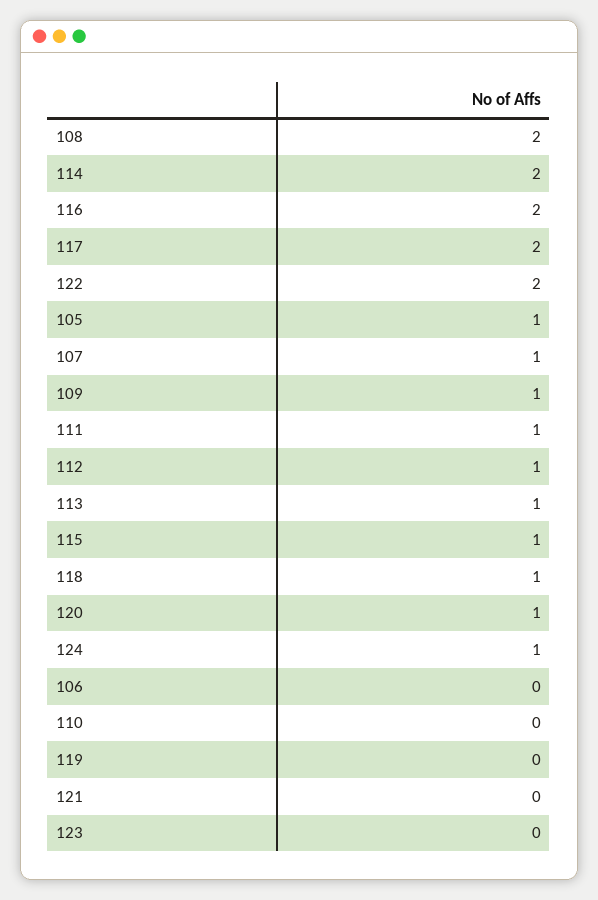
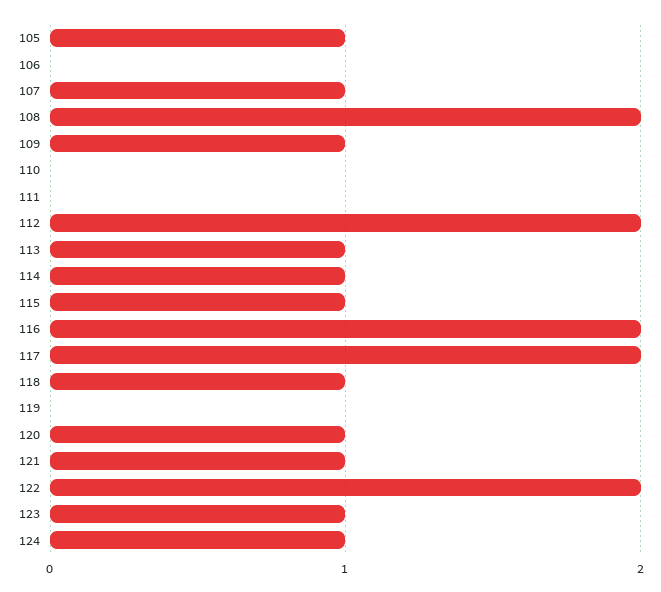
114: 2 -> 1
111: 1 -> 0
112: 1 -> 2
121: 0 -> 1
123: 0 -> 1

